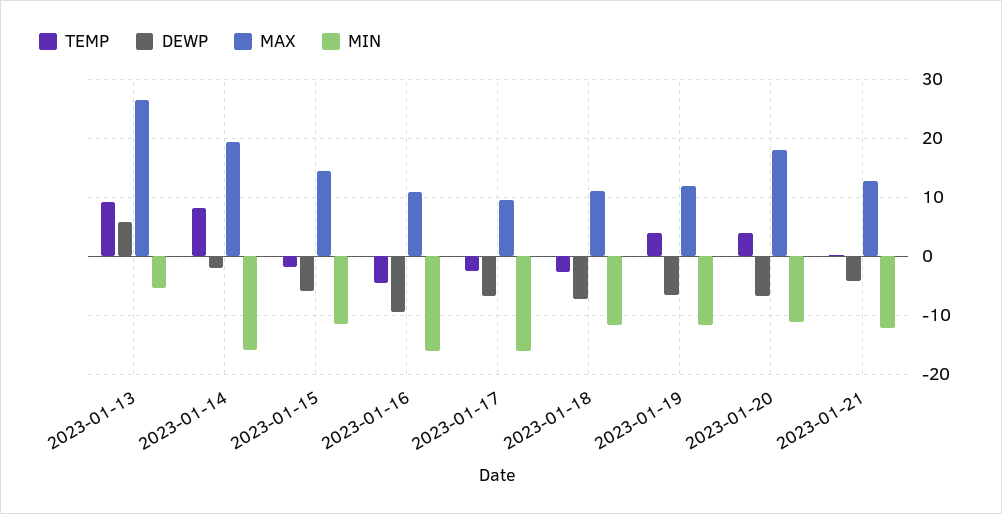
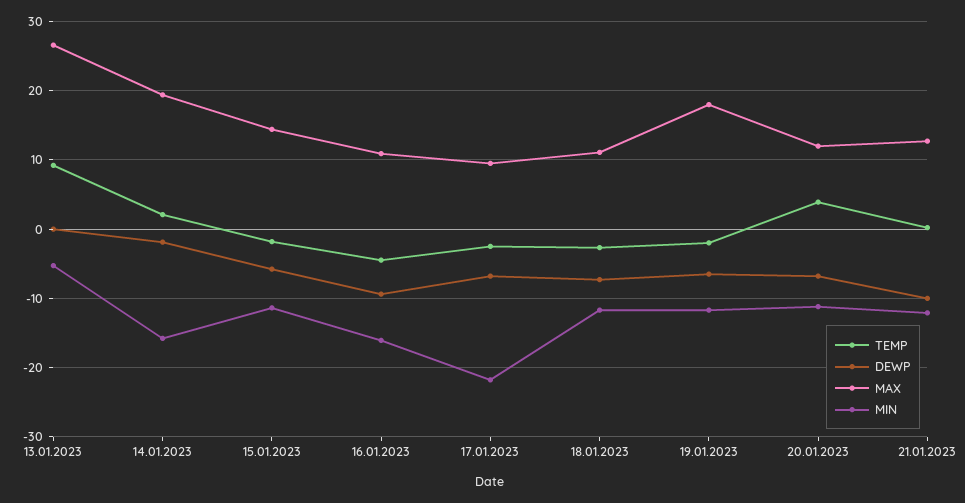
DEWP, 2023-01-13: 6 -> 0
TEMP, 2023-01-14: 8 -> 2
MIN, 2023-01-17: -16 -> -22
TEMP, 2023-01-19: 4 -> -2
MAX, 2023-01-19: 12 -> 18
MAX, 2023-01-20: 18 -> 12
DEWP, 2023-01-21: -4 -> -10

